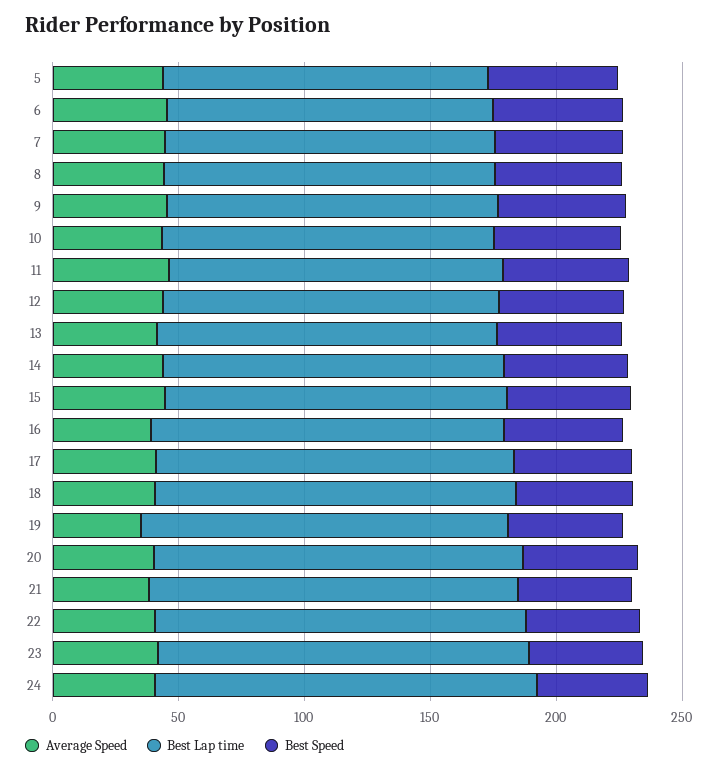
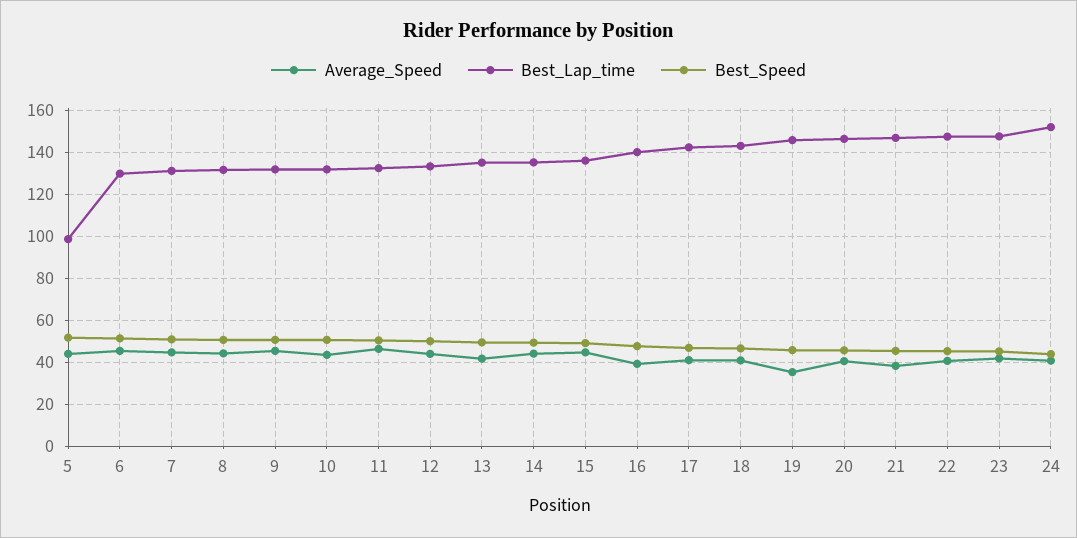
Best Lap time, 5: 130 -> 100

